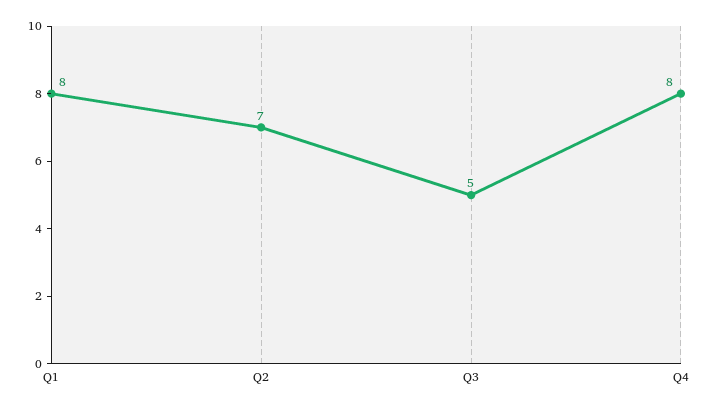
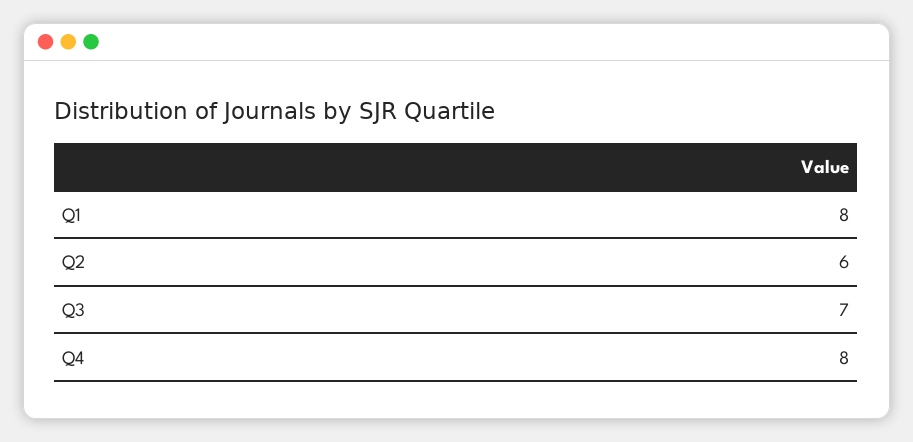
Q2: 7 -> 6
Q3: 5 -> 7

